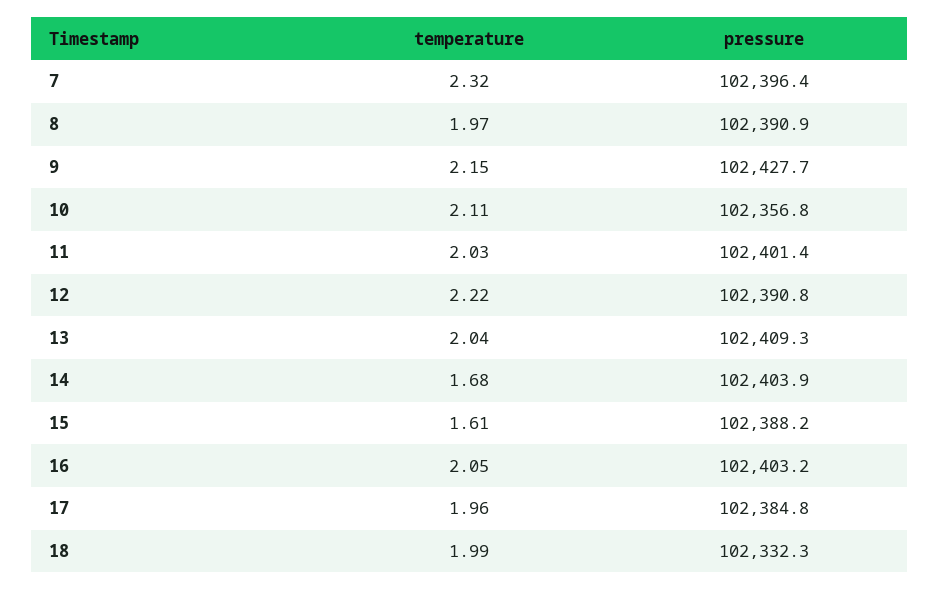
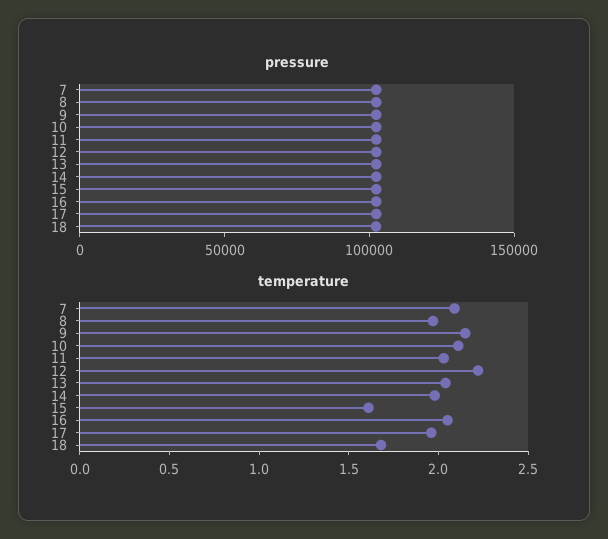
temperature, 7: 2.32 -> 2.1
temperature, 14: 1.68 -> 2
temperature, 18: 1.99 -> 1.7

